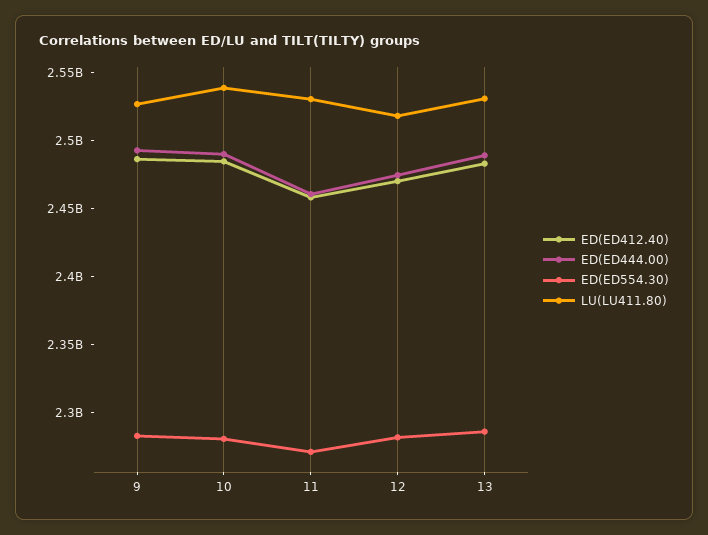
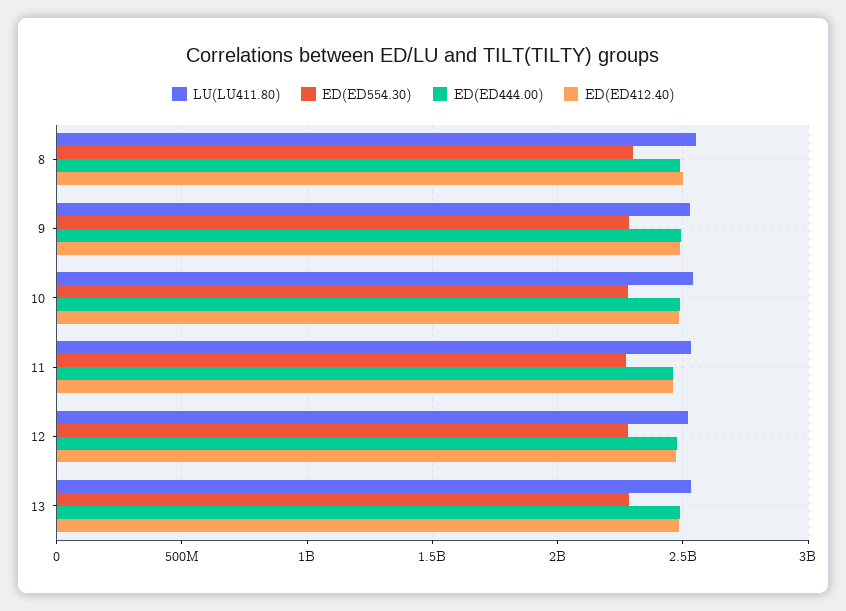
LU(LU411.80), 8: none -> 2550000000
ED(ED554.30), 8: none -> 2300000000
ED(ED444.00), 8: none -> 2500000000
ED(ED412.40), 8: none -> 2500000000

